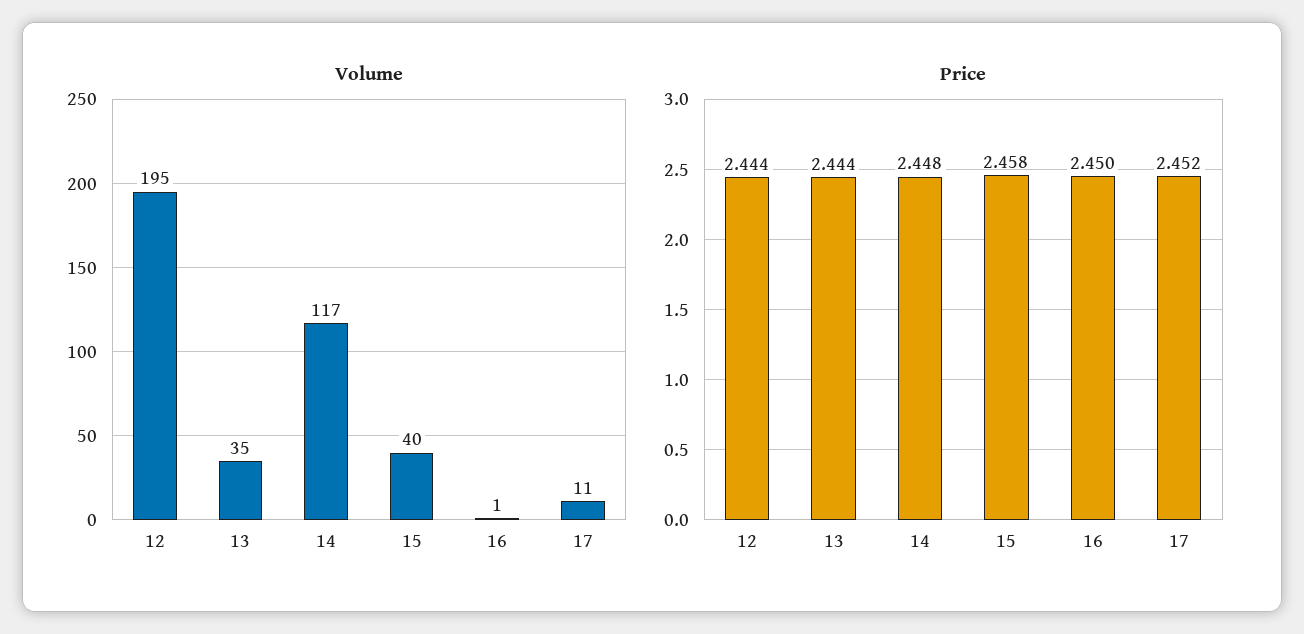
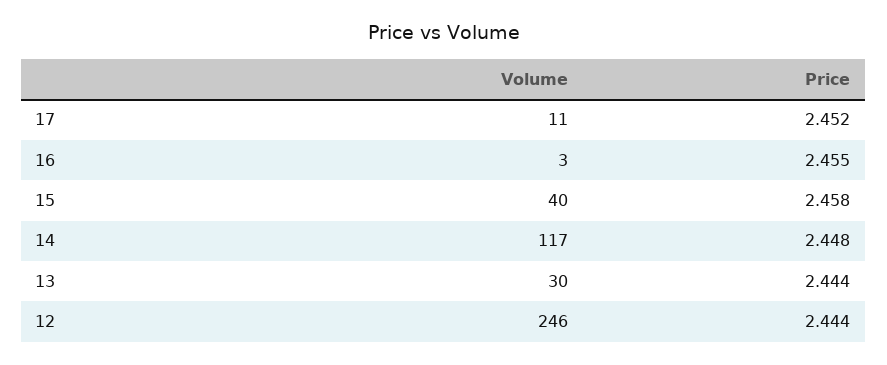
Volume, 12: 195 -> 246
Volume, 13: 35 -> 30
Volume, 16: 1 -> 3
Price, 16: 2.45 -> 2.455

